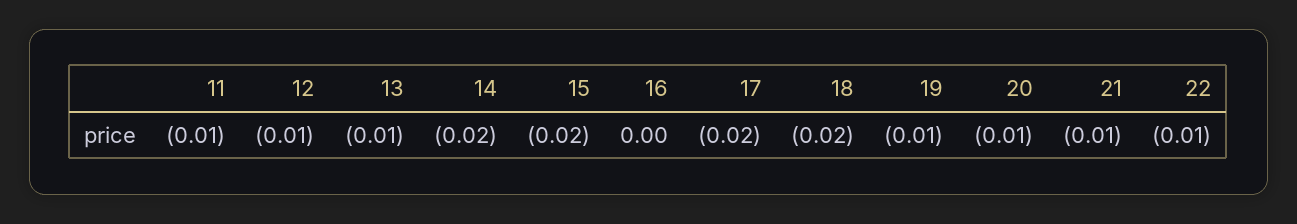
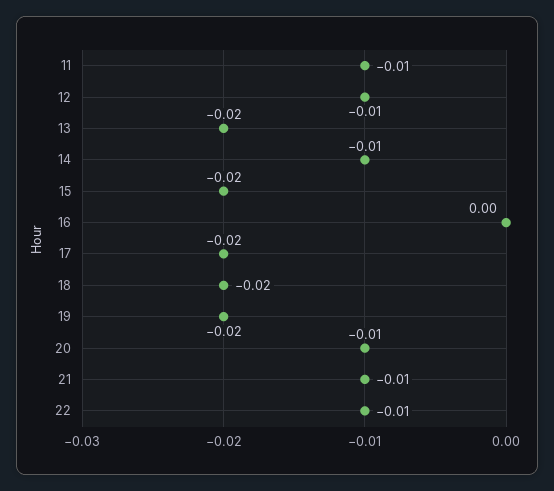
13: -0.01 -> -0.02
14: -0.02 -> -0.01
19: -0.01 -> -0.02

